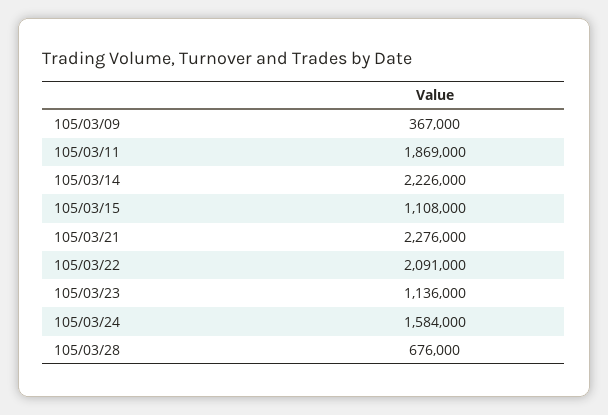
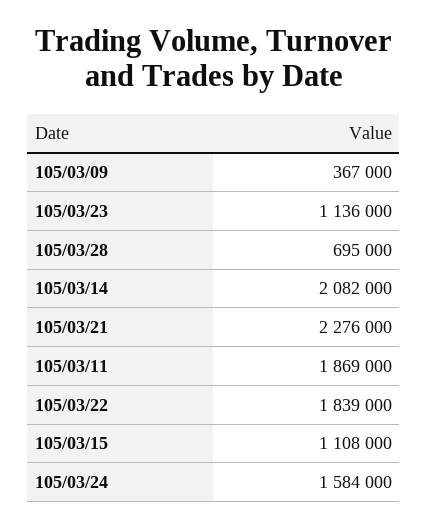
105/03/14: 2226000 -> 2082000
105/03/22: 2091000 -> 1839000
105/03/28: 676000 -> 695000

